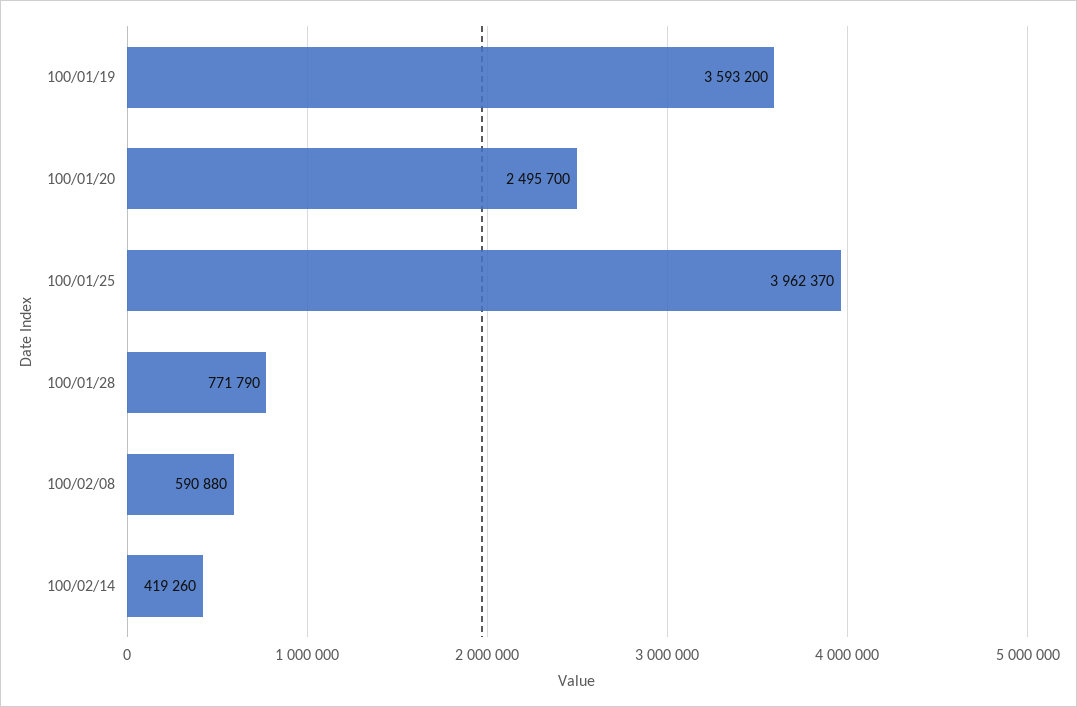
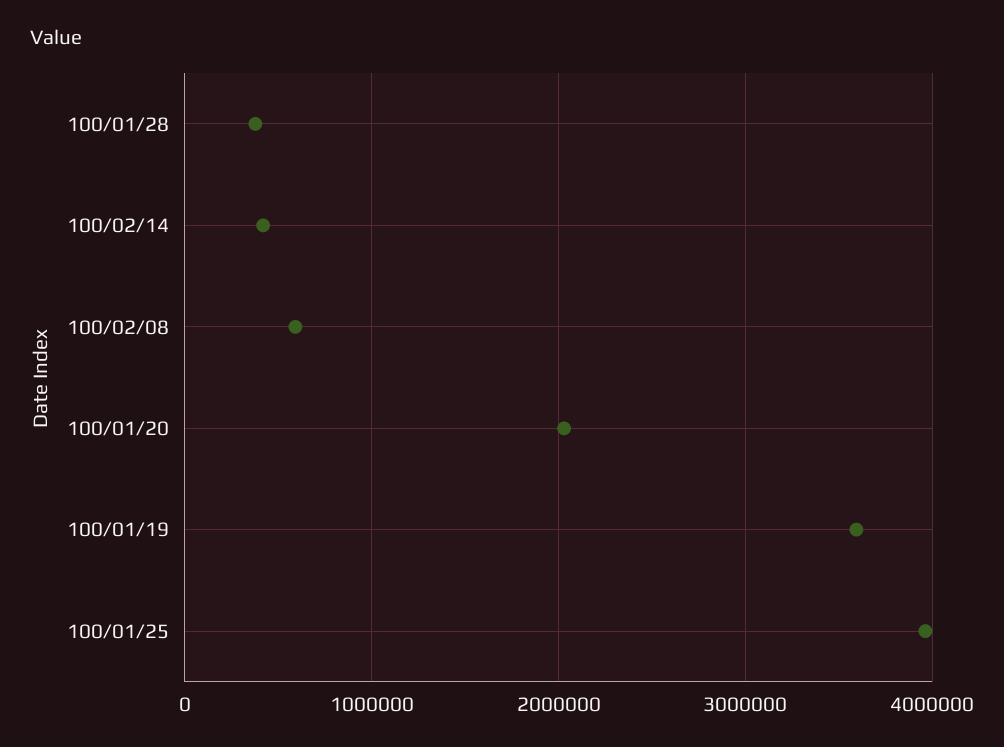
100/01/20: 2495700 -> 2000000
100/01/28: 771790 -> 400000

